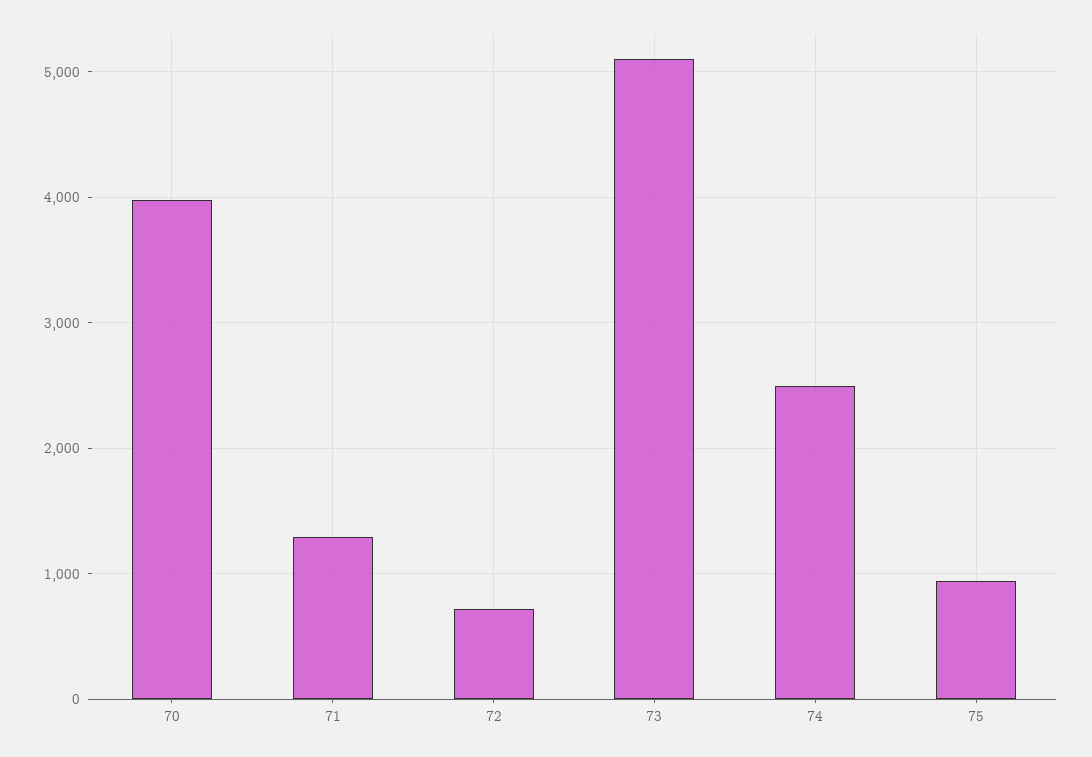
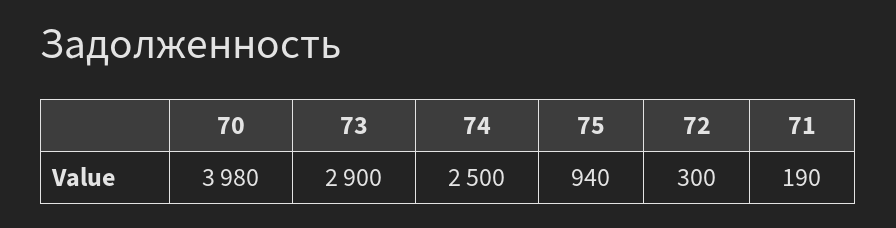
71: 1300 -> 190
72: 700 -> 300
73: 5100 -> 2900

